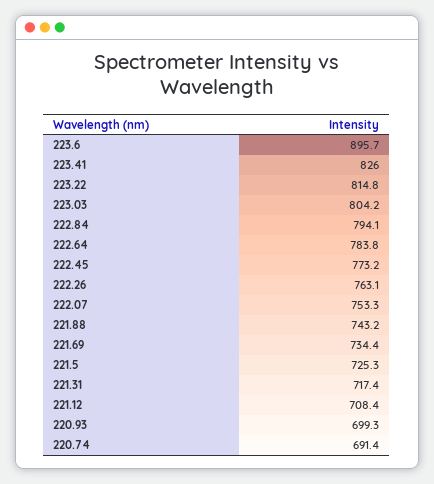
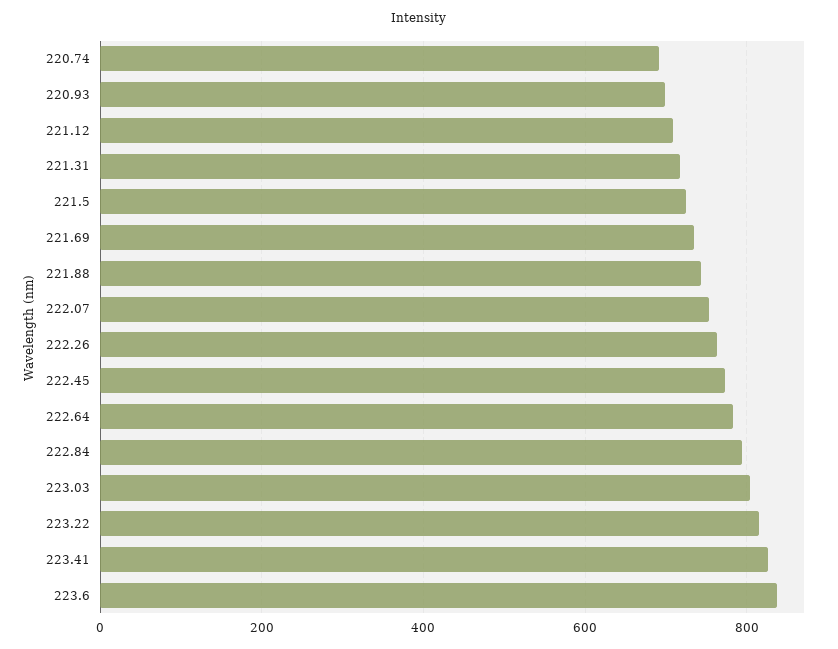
223.6: 895.7 -> 840

